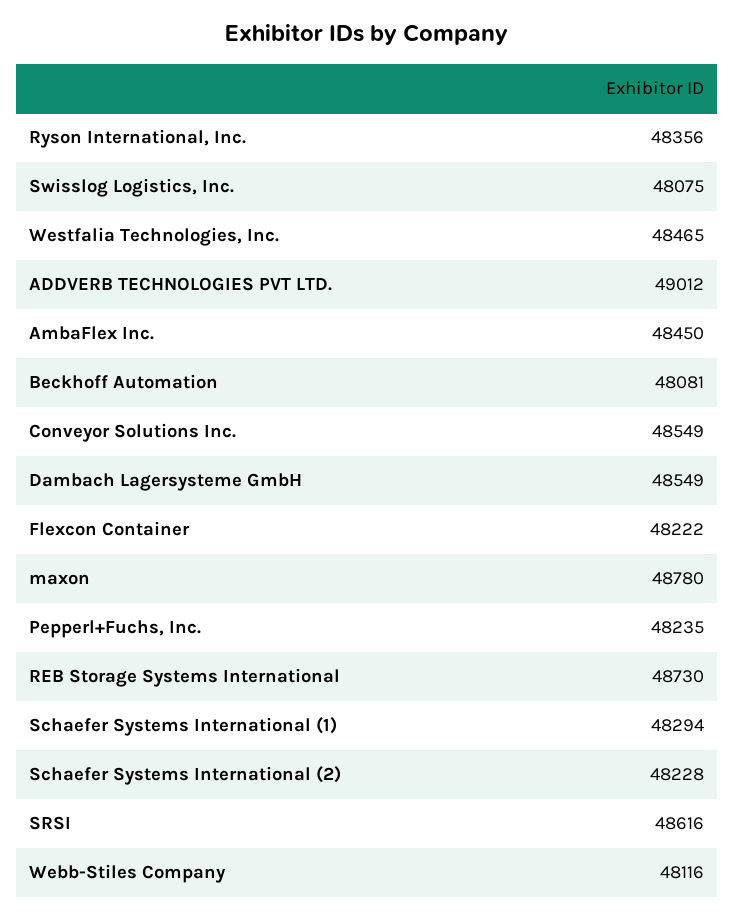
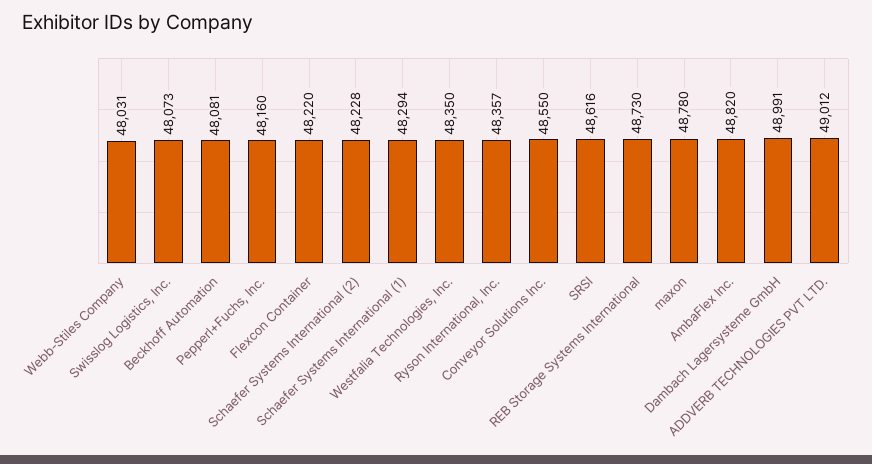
Ryson International, Inc.: 48356 -> 48357
Swisslog Logistics, Inc.: 48075 -> 48073
Westfalia Technologies, Inc.: 48465 -> 48350
AmbaFlex Inc.: 48450 -> 48820
Conveyor Solutions Inc.: 48549 -> 48550
Dambach Lagersysteme GmbH: 48549 -> 48991
Flexcon Container: 48222 -> 48220
Pepperl+Fuchs, Inc.: 48235 -> 48160
Webb-Stiles Company: 48116 -> 48031

